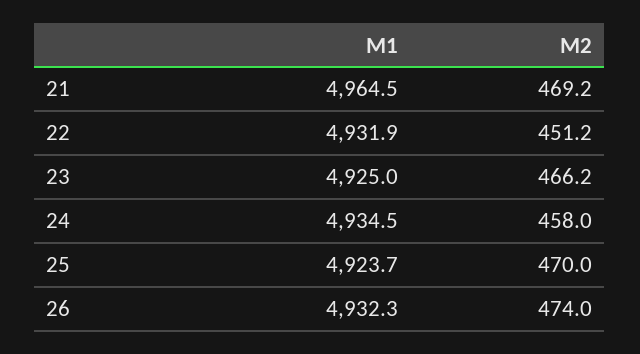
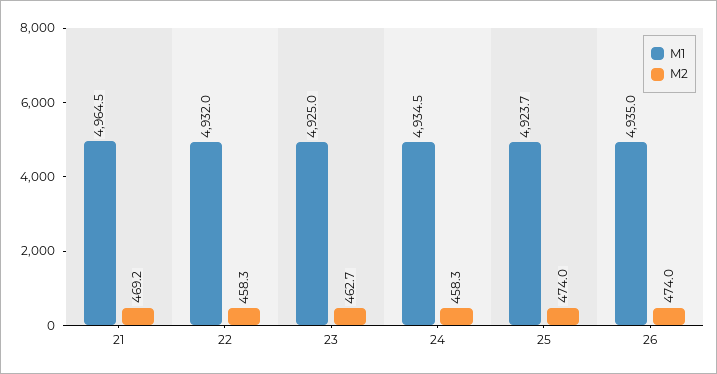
M1, 22: 4931.9 -> 4932
M2, 22: 451.2 -> 458.3
M2, 23: 466.2 -> 462.7
M2, 24: 458 -> 458.3
M2, 25: 470 -> 474
M1, 26: 4932.3 -> 4935

